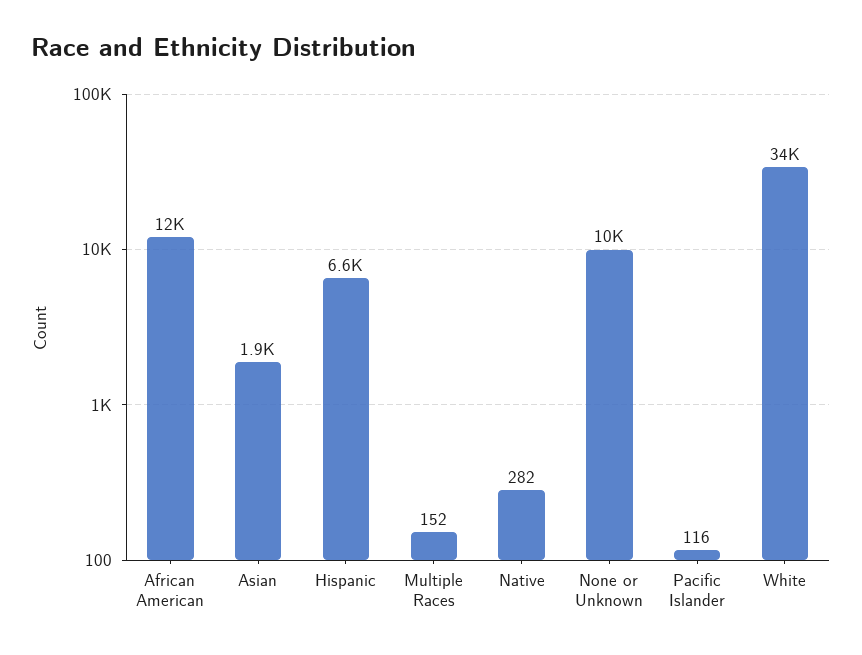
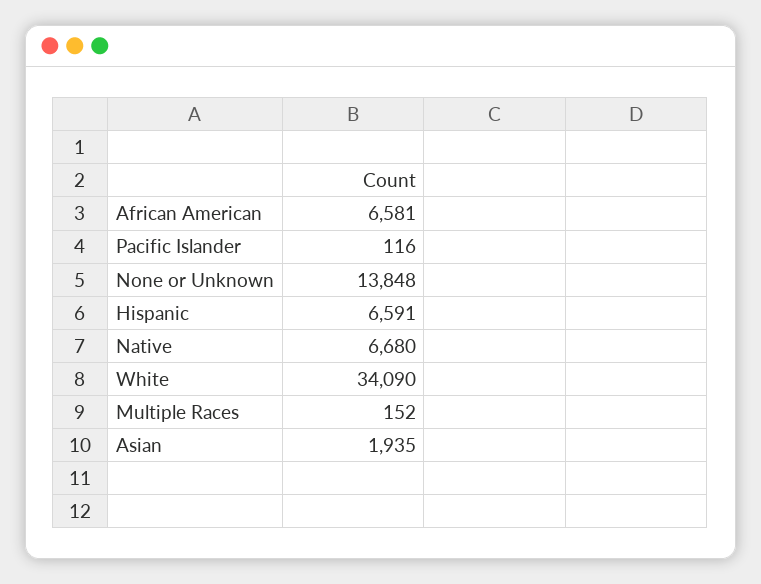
African American: 12000 -> 6581
Native: 282 -> 6680
None or Unknown: 10000 -> 13848

